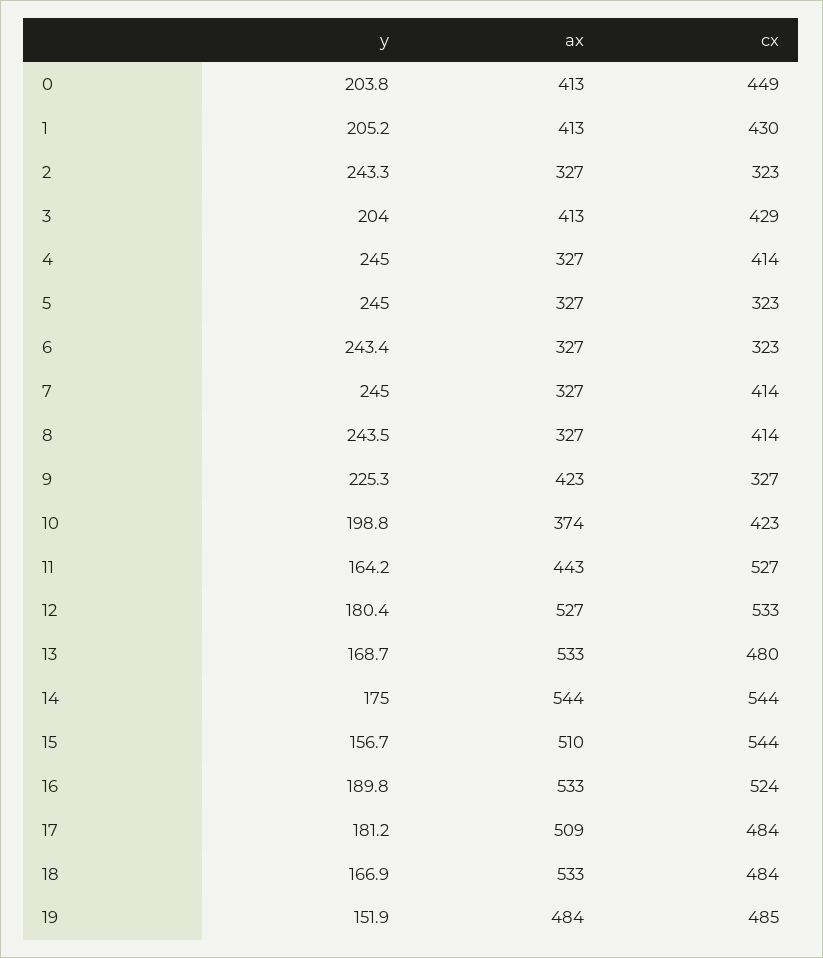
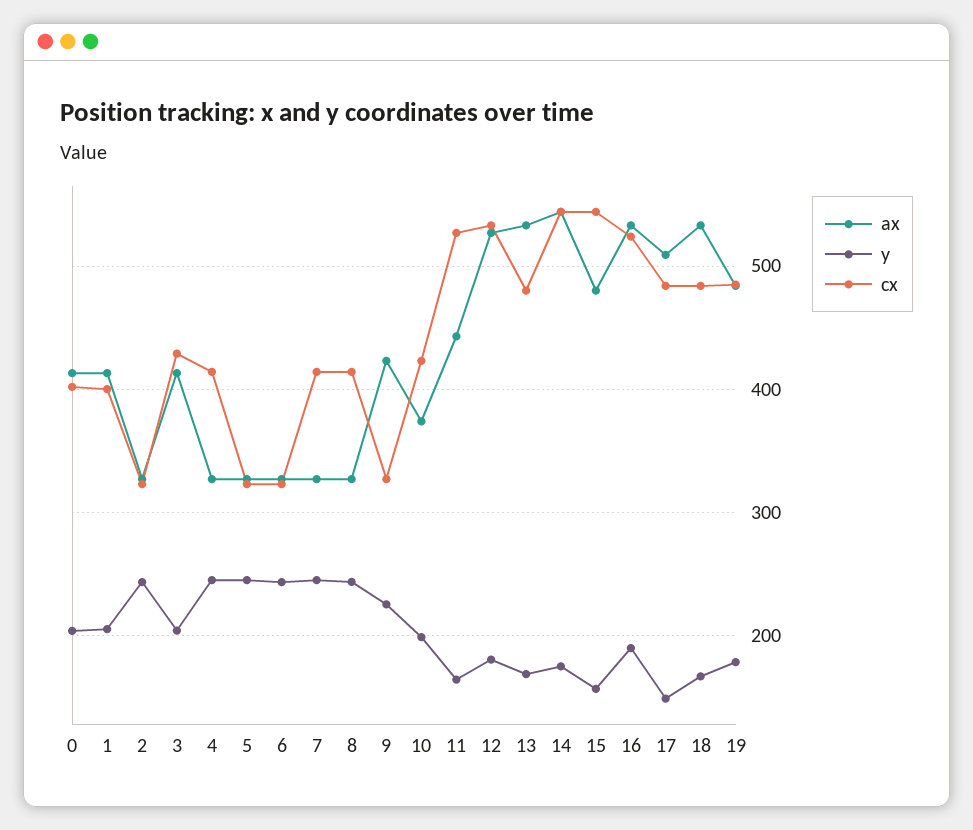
cx, 0: 449 -> 400
cx, 1: 430 -> 400
ax, 15: 510 -> 480
y, 17: 181.2 -> 150
y, 19: 151.9 -> 180

